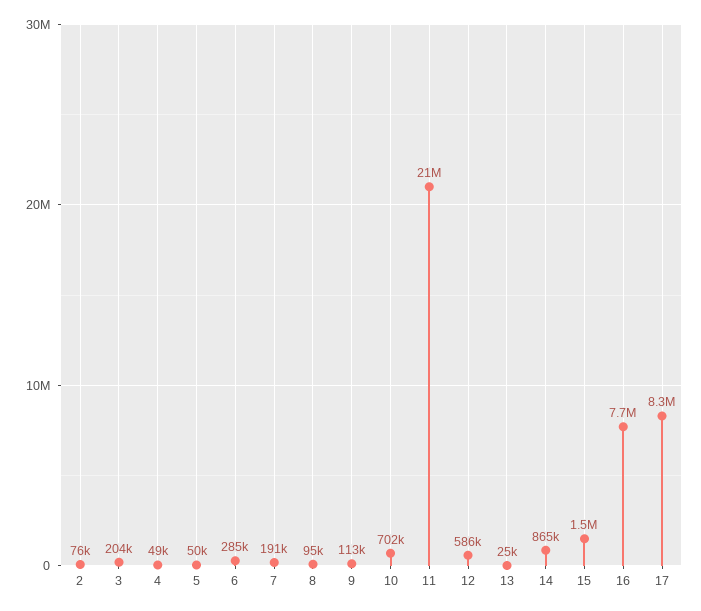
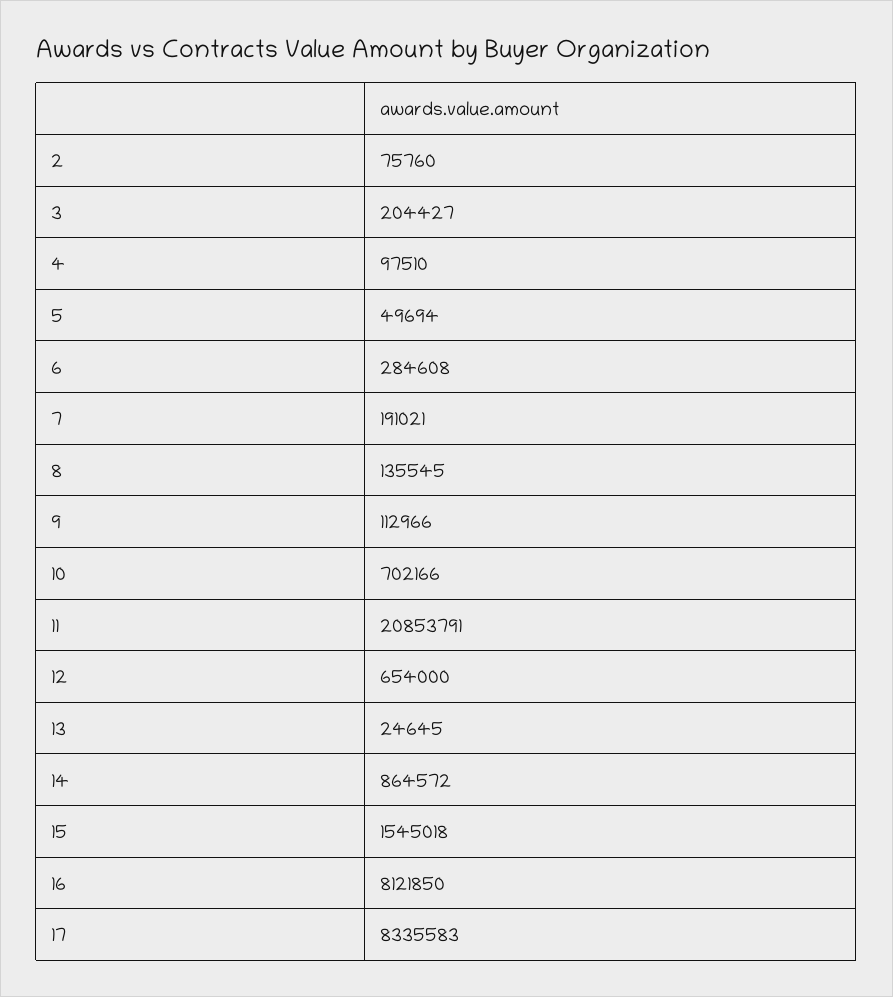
4: 49000 -> 97510
8: 95000 -> 135545
12: 586000 -> 654000
16: 7700000 -> 8121850

